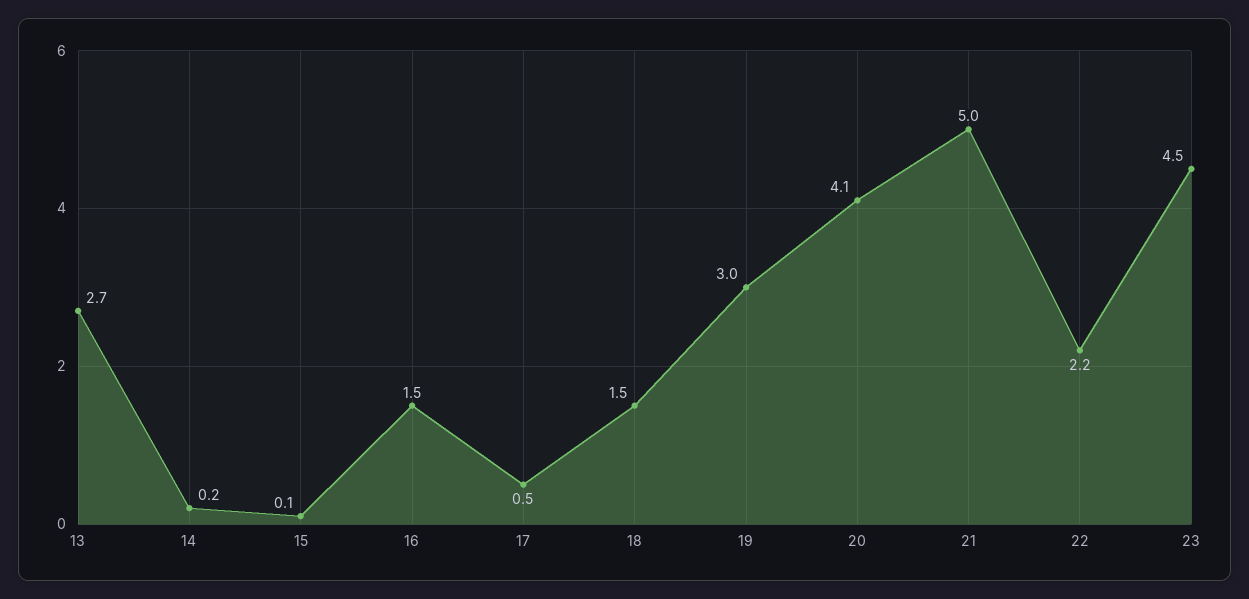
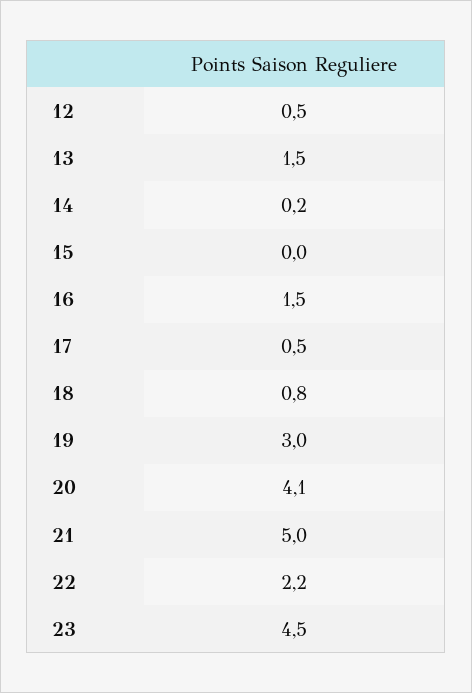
13: 2.7 -> 1.5
15: 0.1 -> 0
18: 1.5 -> 0.8
12: none -> 0.5

